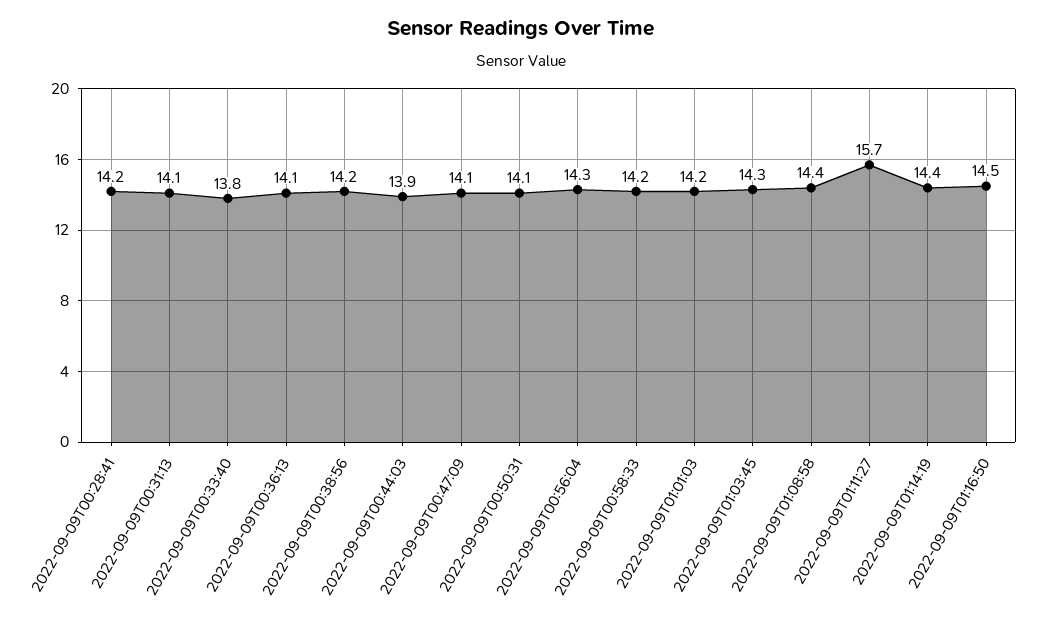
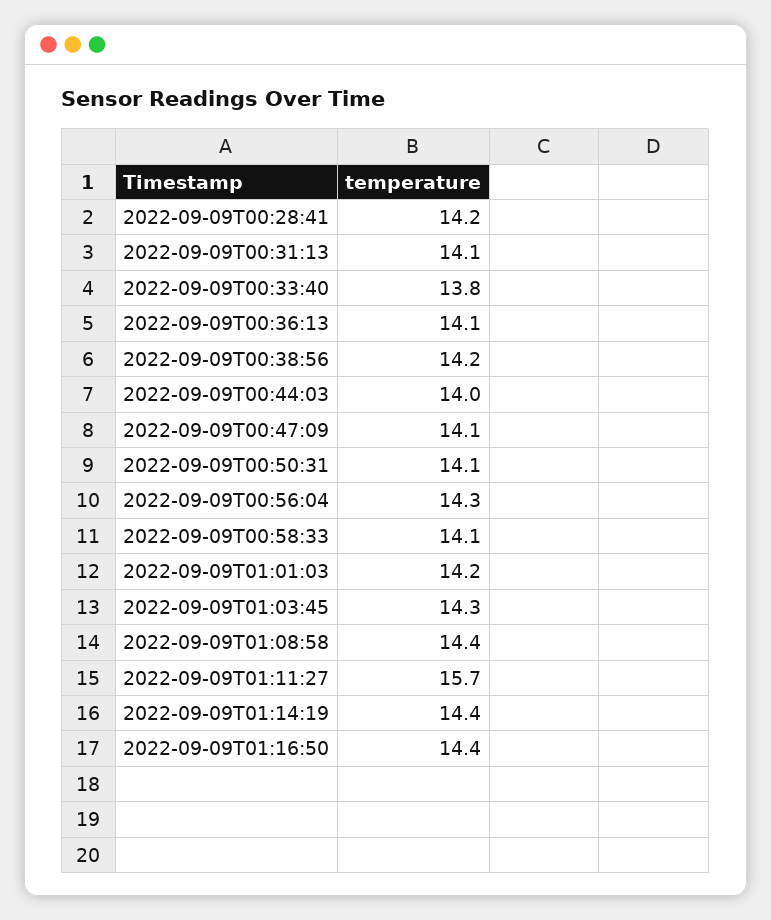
2022-09-09T00:44:03: 13.9 -> 14
2022-09-09T00:58:33: 14.2 -> 14.1
2022-09-09T01:16:50: 14.5 -> 14.4

